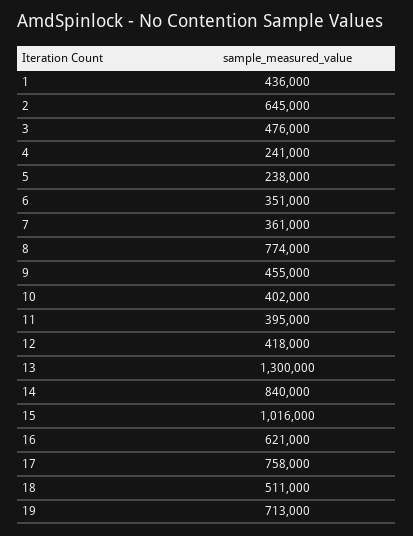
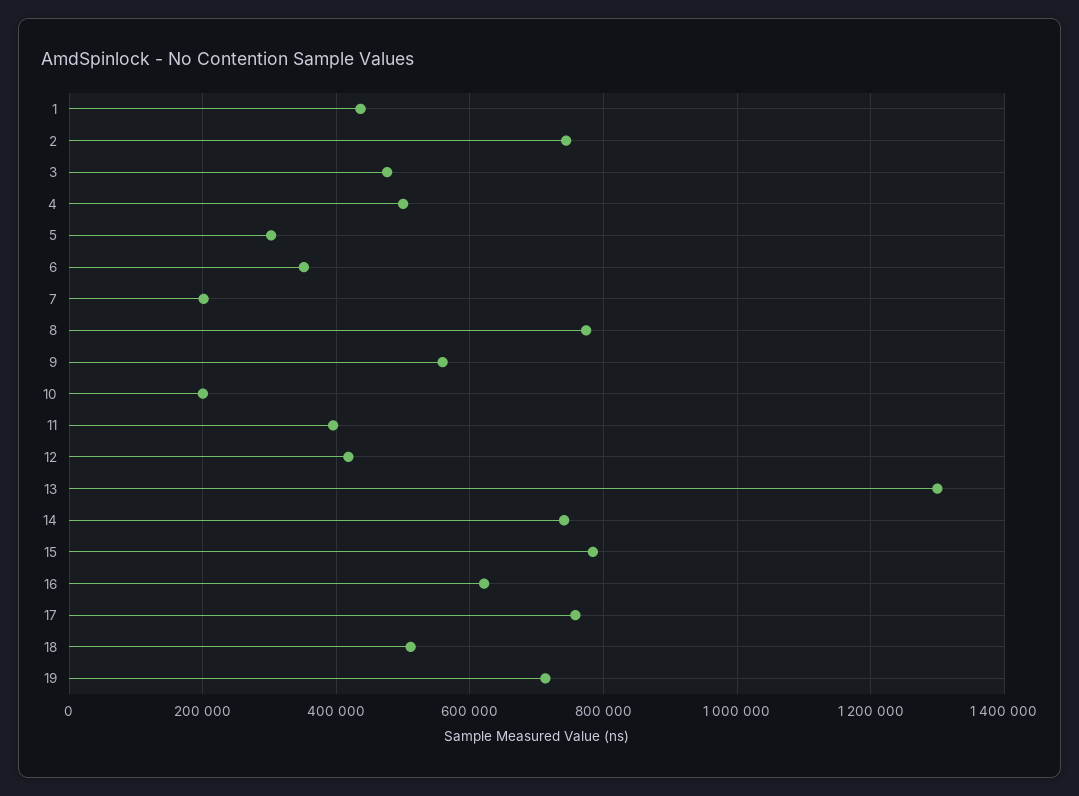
2: 645000 -> 740000
4: 241000 -> 500000
5: 238000 -> 300000
7: 361000 -> 200000
9: 455000 -> 560000
10: 402000 -> 200000
14: 840000 -> 740000
15: 1016000 -> 780000

